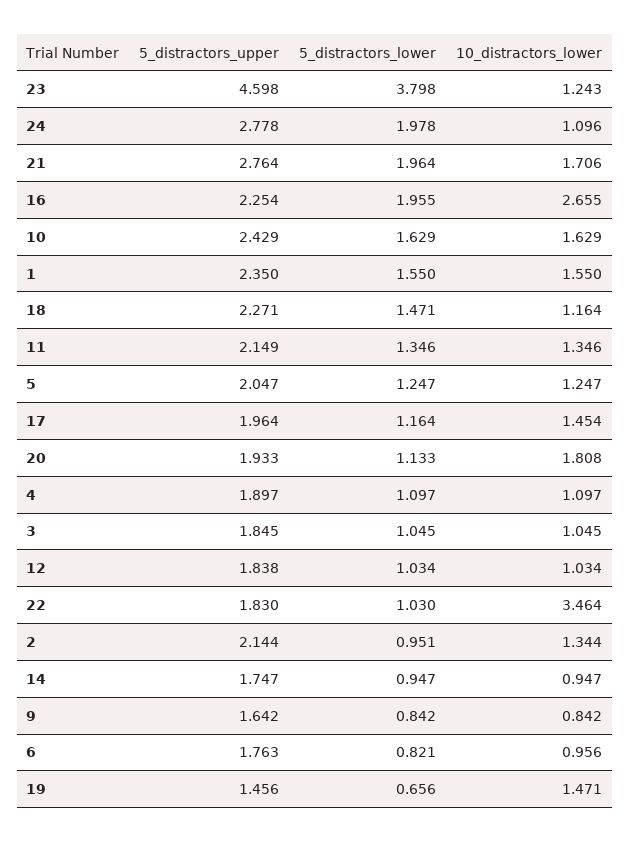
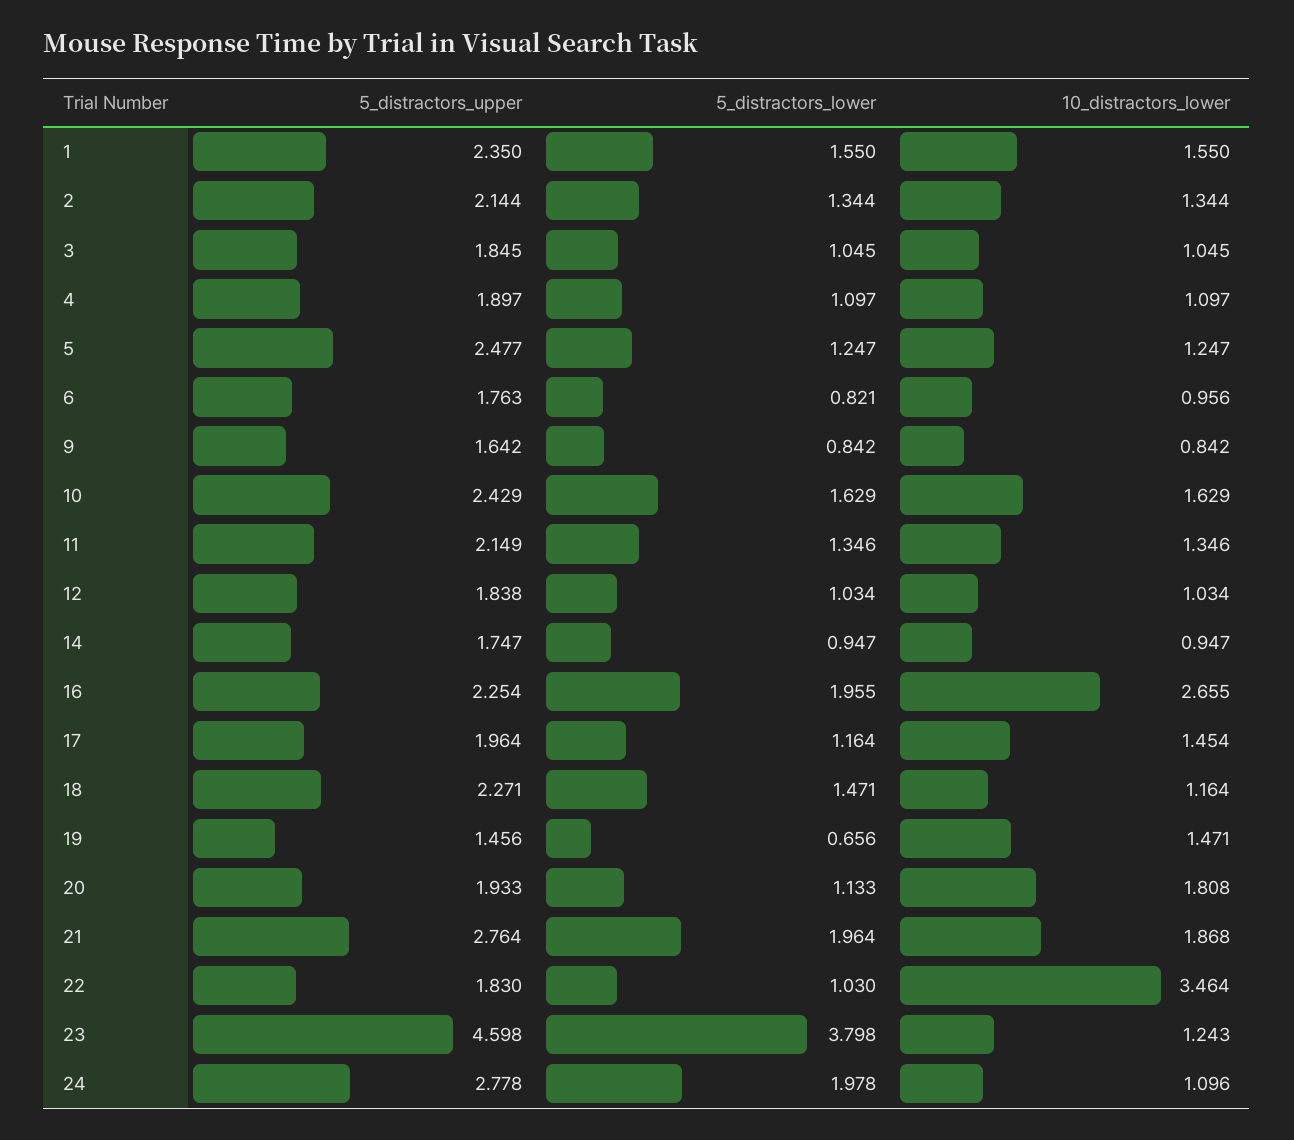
10_distractors_lower, 21: 1.706 -> 1.868
5_distractors_upper, 5: 2.047 -> 2.477
5_distractors_lower, 2: 0.951 -> 1.344

